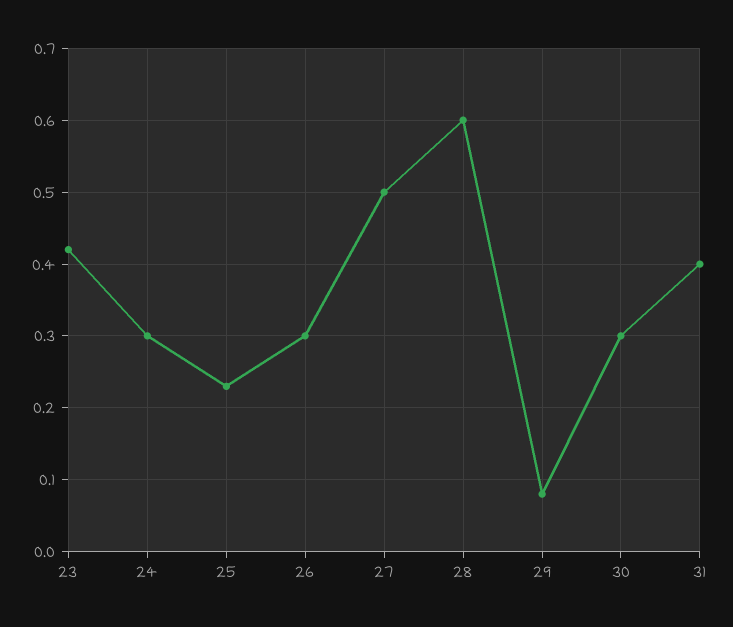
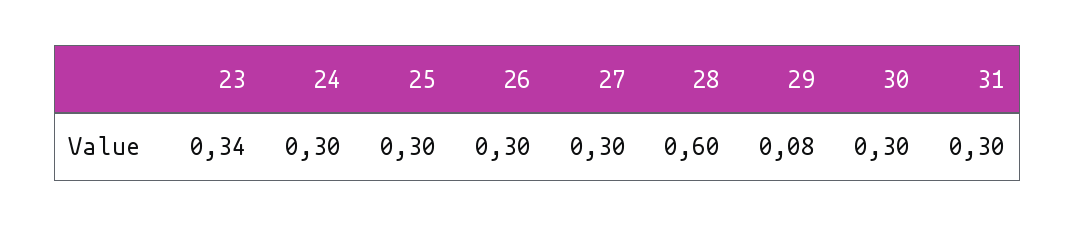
23: 0.42 -> 0.34
25: 0.23 -> 0.3
27: 0.5 -> 0.3
31: 0.4 -> 0.3

